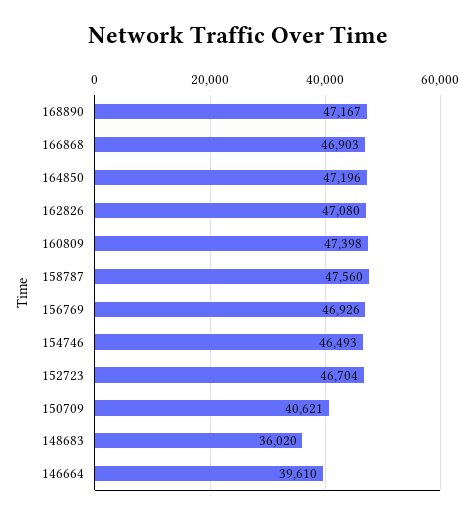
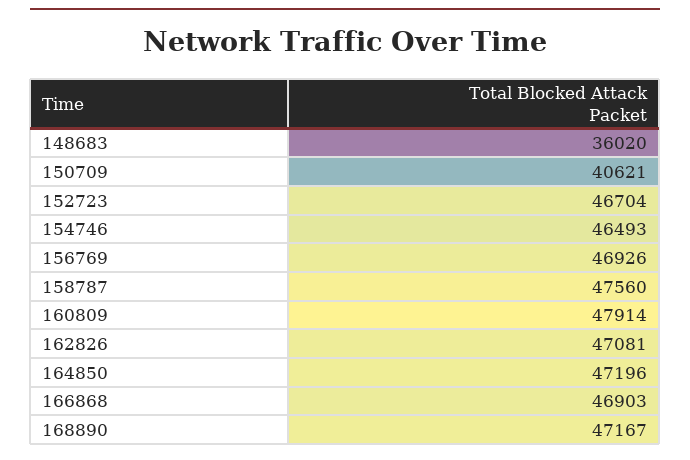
162826: 47080 -> 47081
160809: 47398 -> 47914
146664: 39610 -> none

